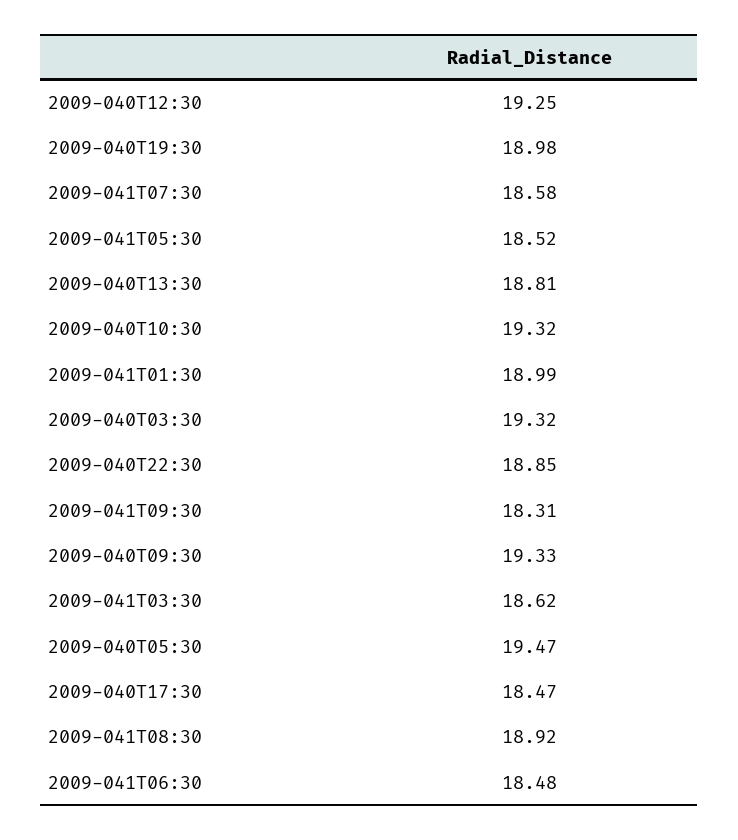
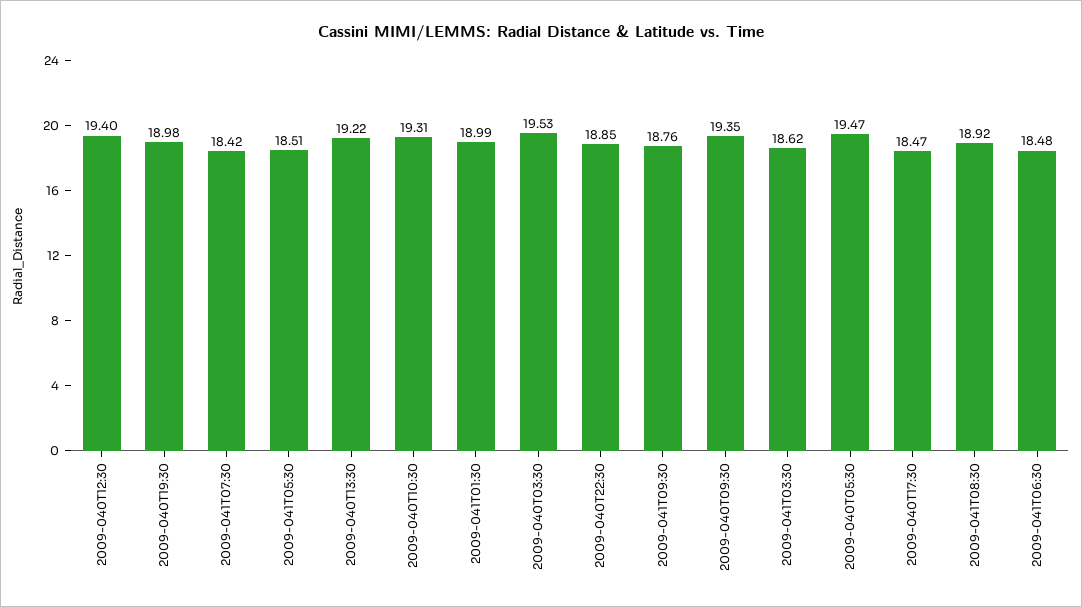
2009-040T12:30: 19.25 -> 19.4
2009-041T07:30: 18.58 -> 18.42
2009-041T05:30: 18.52 -> 18.51
2009-040T13:30: 18.81 -> 19.22
2009-040T10:30: 19.32 -> 19.31
2009-040T03:30: 19.32 -> 19.53
2009-041T09:30: 18.31 -> 18.76
2009-040T09:30: 19.33 -> 19.35

